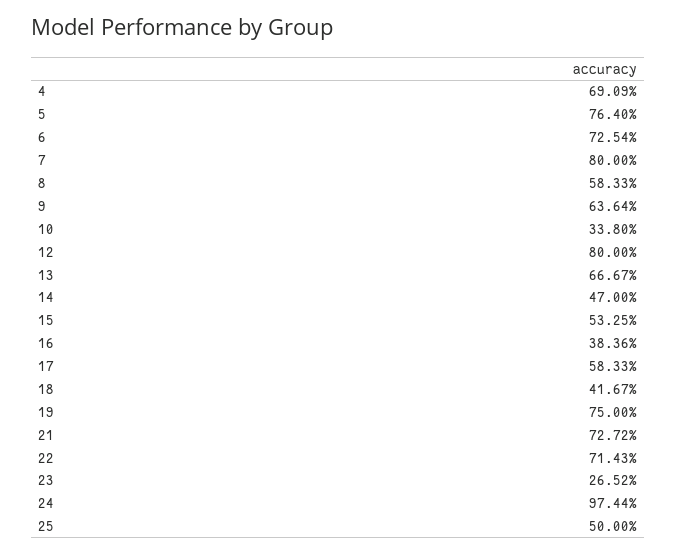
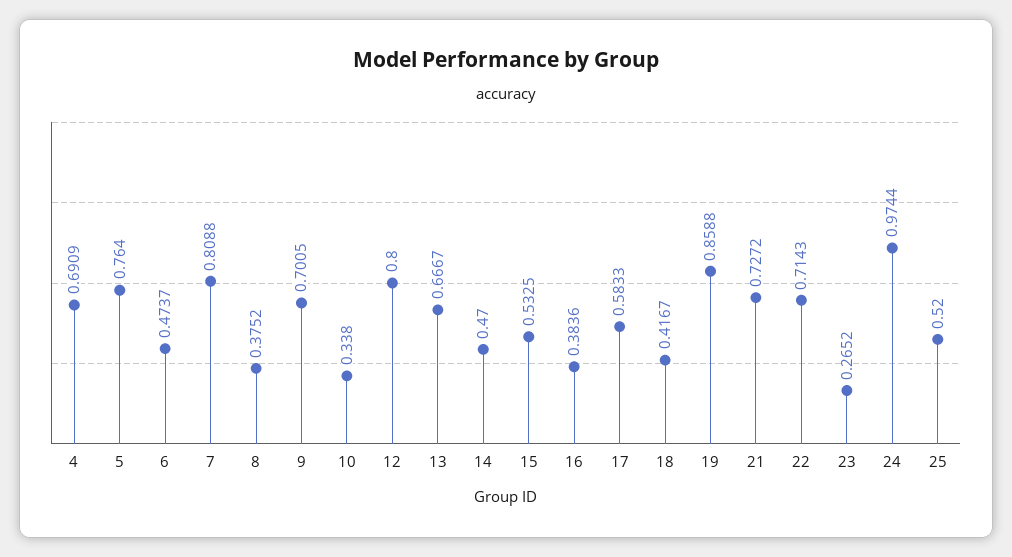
6: 0.7254 -> 0.4737
7: 0.8 -> 0.8088
8: 0.5833 -> 0.3752
9: 0.6364 -> 0.7005
19: 0.75 -> 0.8588
25: 0.5 -> 0.52

